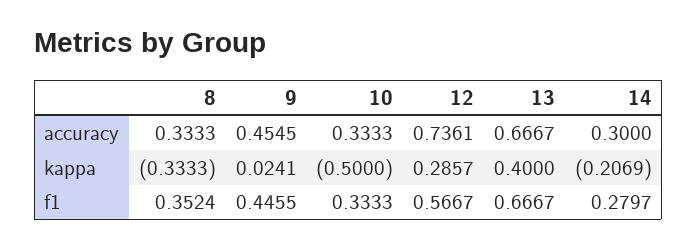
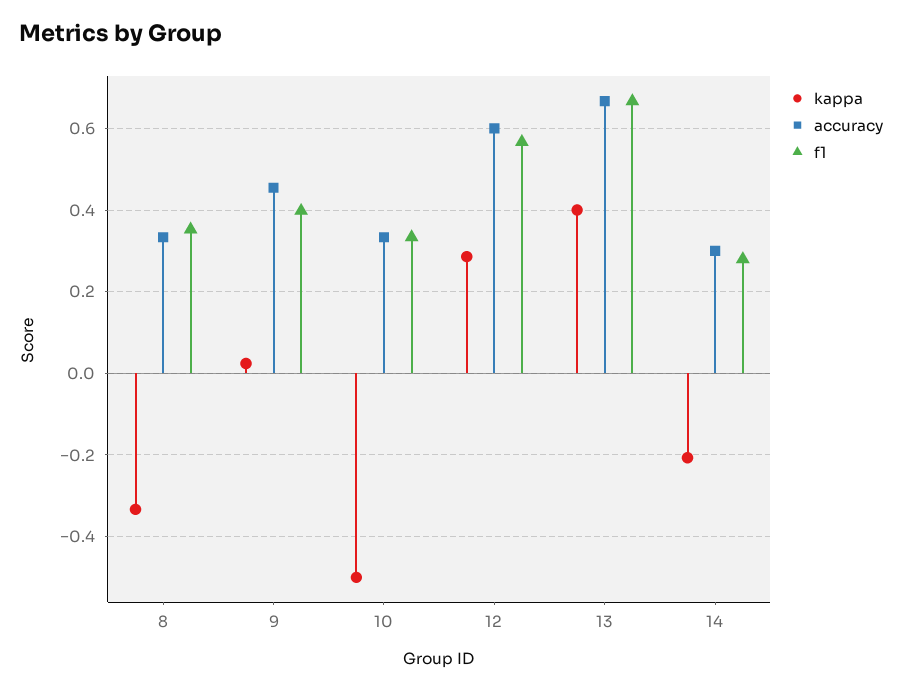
accuracy, 12: 0.7361 -> 0.6
f1, 9: 0.4455 -> 0.4

